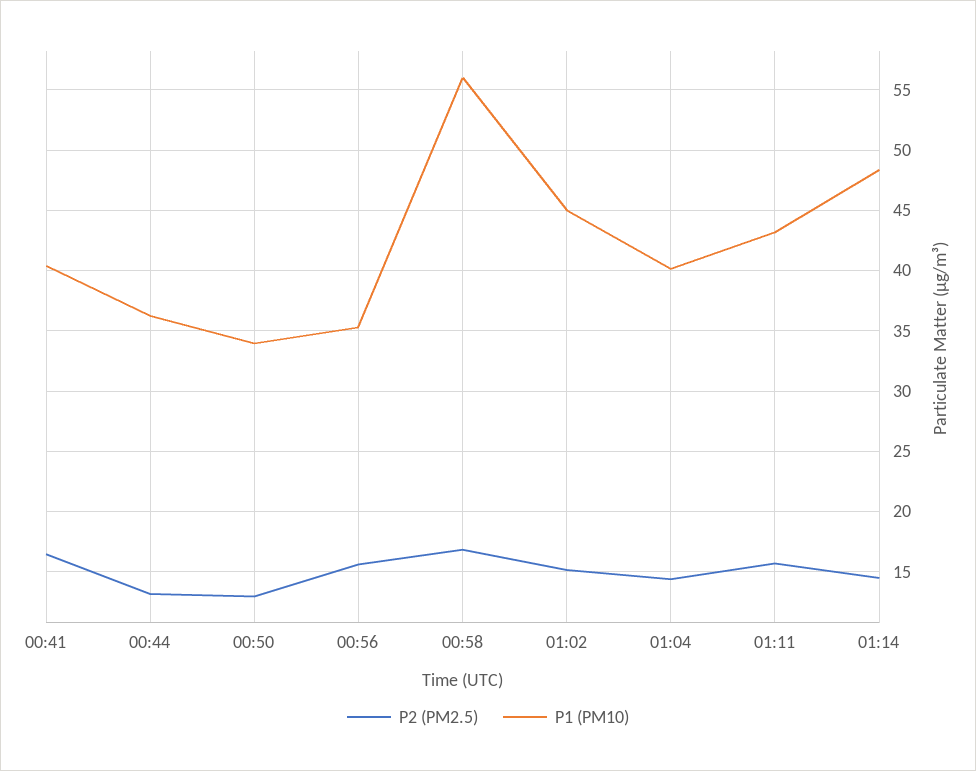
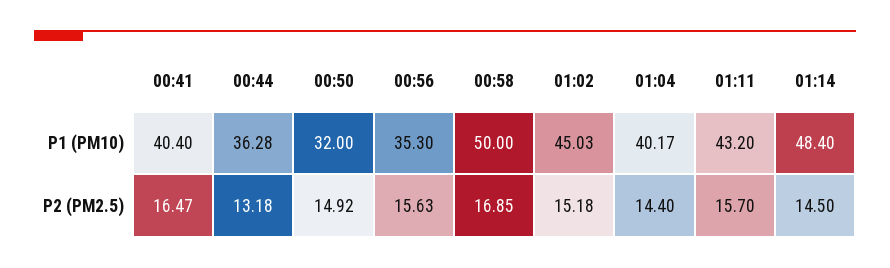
P2 (PM2.5), 00:50: 13 -> 14.92
P1 (PM10), 00:50: 34 -> 32
P1 (PM10), 00:58: 56 -> 50

